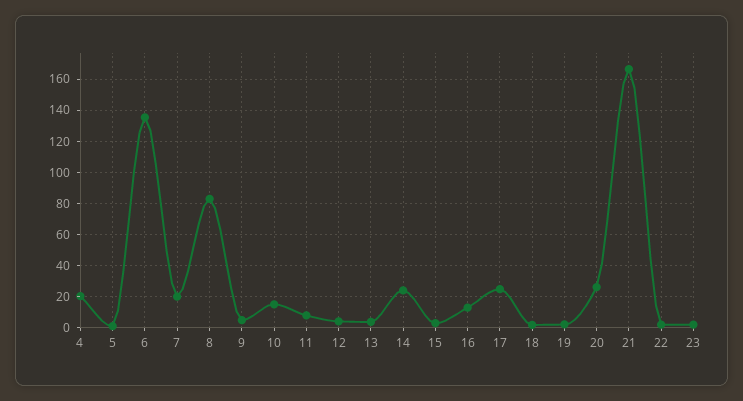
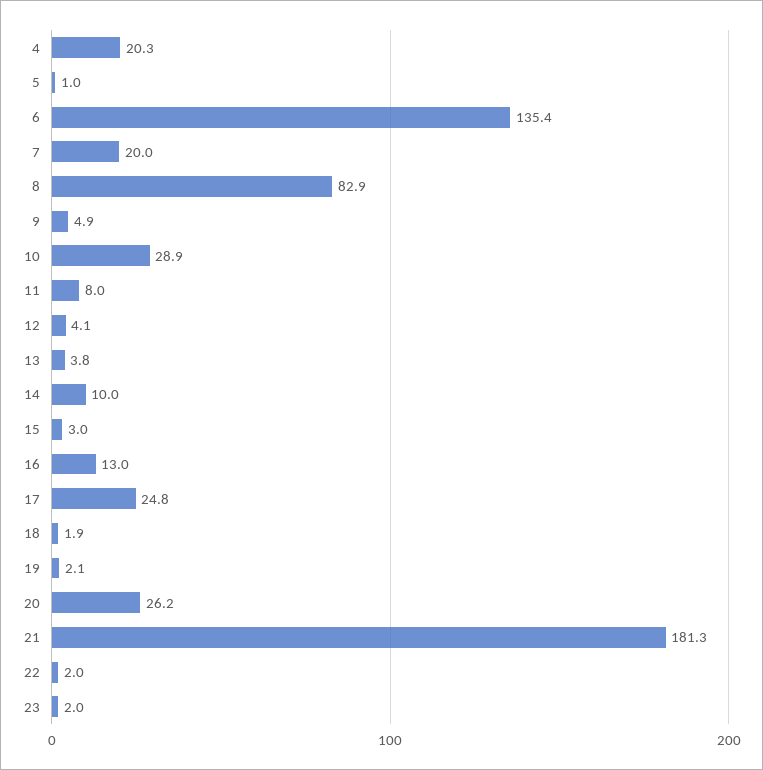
10: 15 -> 28.9
14: 25 -> 10
21: 165 -> 181.3

